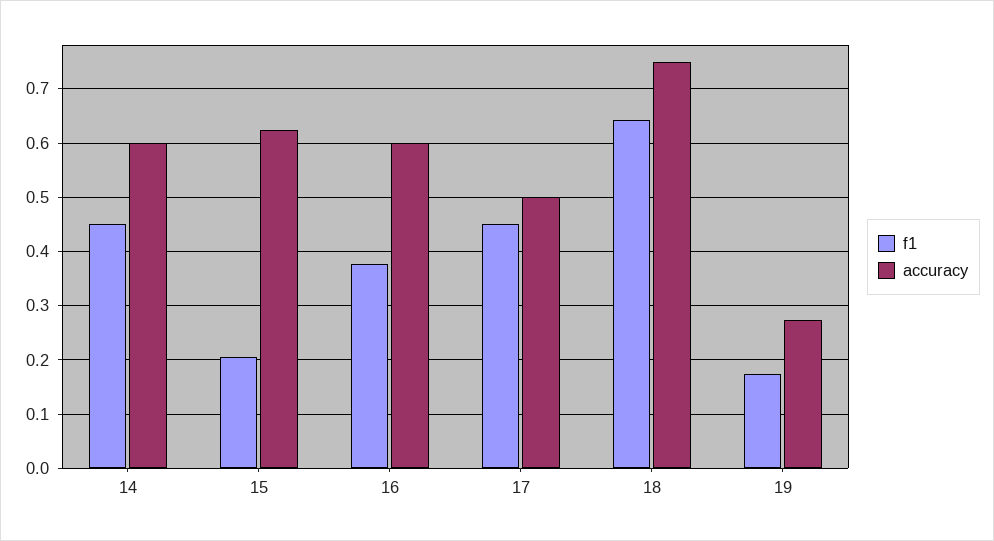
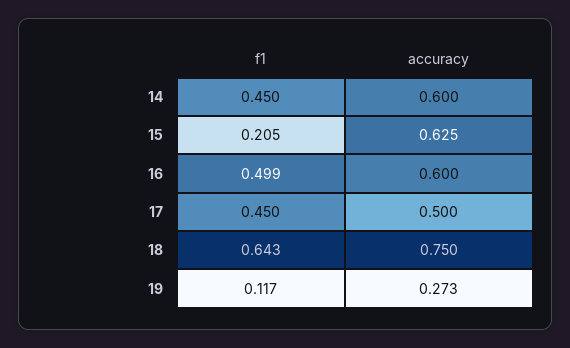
f1, 16: 0.38 -> 0.499
f1, 19: 0.18 -> 0.117

